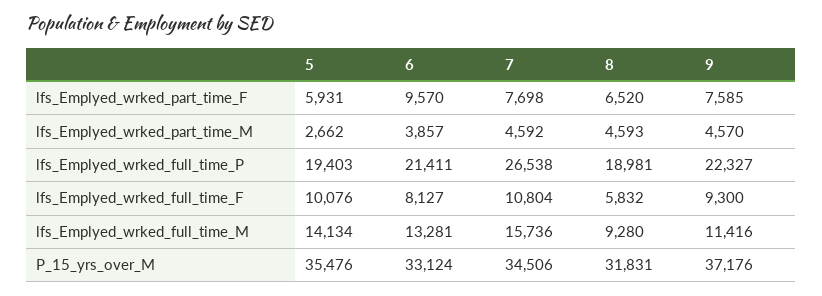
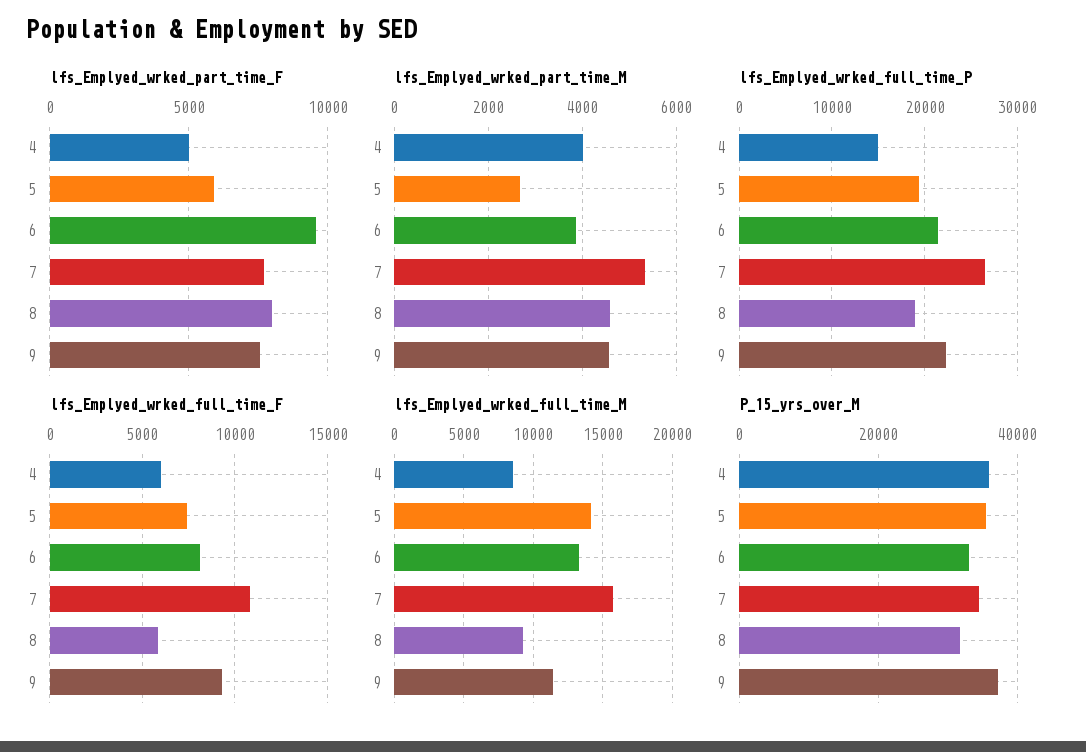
lfs_Emplyed_wrked_part_time_F, 8: 6520 -> 8000
lfs_Emplyed_wrked_part_time_M, 7: 4592 -> 5400
lfs_Emplyed_wrked_full_time_F, 5: 10076 -> 7500
lfs_Emplyed_wrked_part_time_F, 4: none -> 5000
lfs_Emplyed_wrked_part_time_M, 4: none -> 4000
lfs_Emplyed_wrked_full_time_P, 4: none -> 15000
lfs_Emplyed_wrked_full_time_F, 4: none -> 6000
lfs_Emplyed_wrked_full_time_M, 4: none -> 8500
P_15_yrs_over_M, 4: none -> 36000

